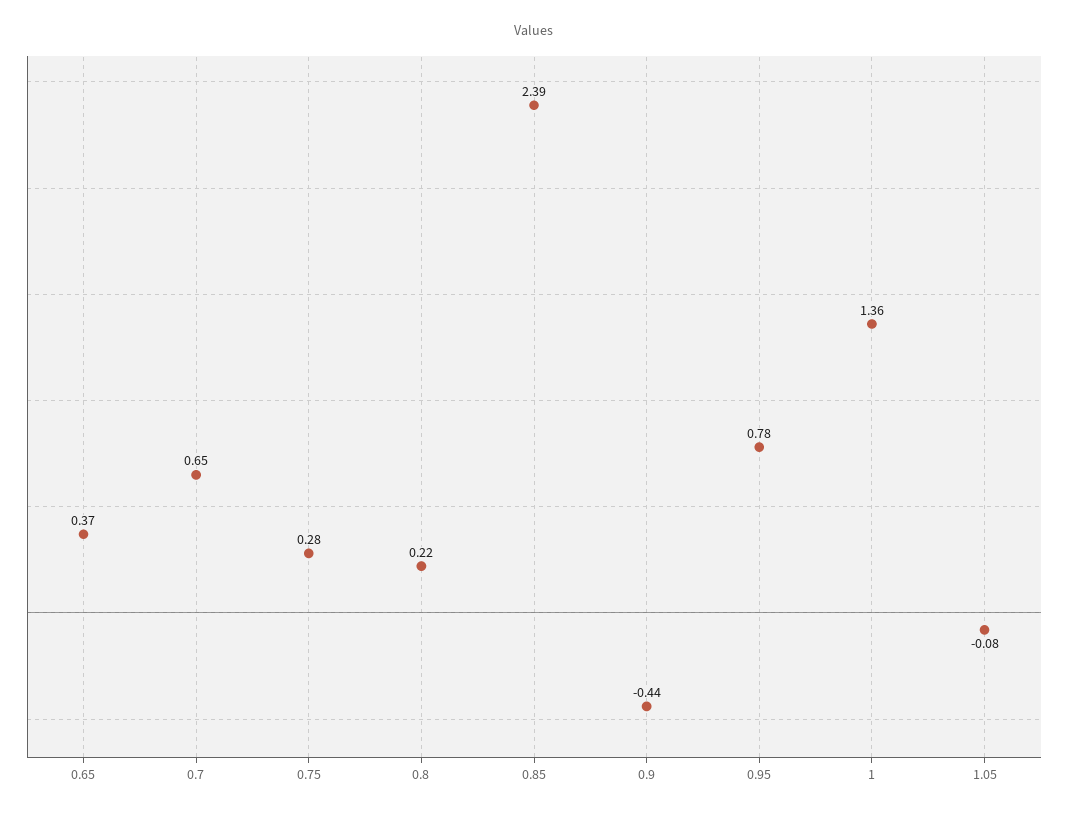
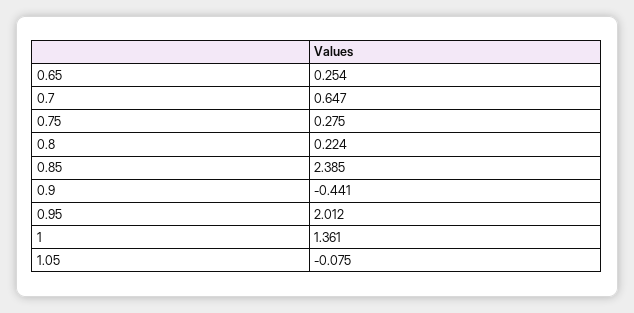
0.65: 0.37 -> 0.254
0.95: 0.78 -> 2.012

